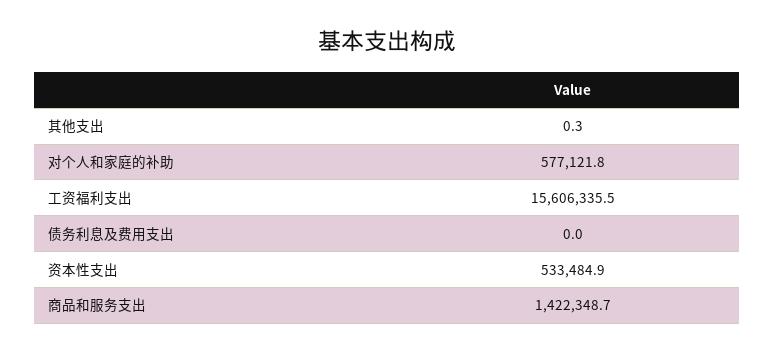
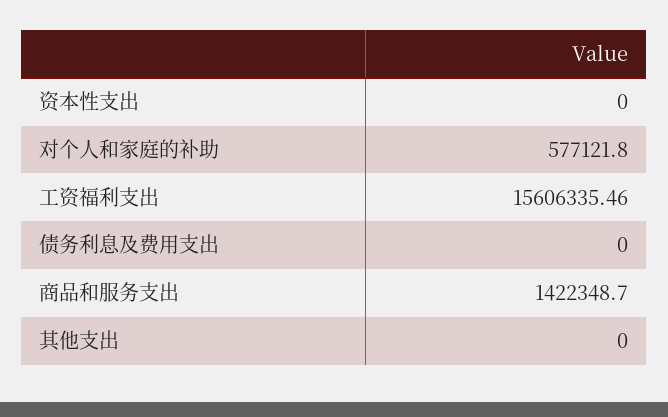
其他支出: 0.3 -> 0
资本性支出: 533484.9 -> 0

